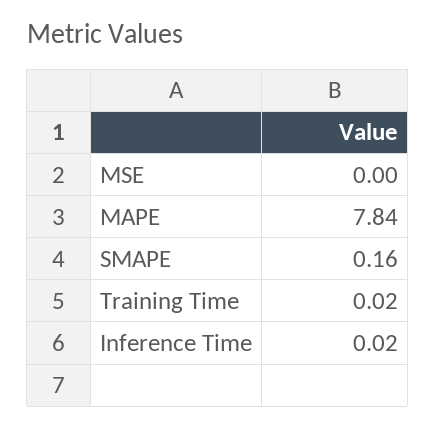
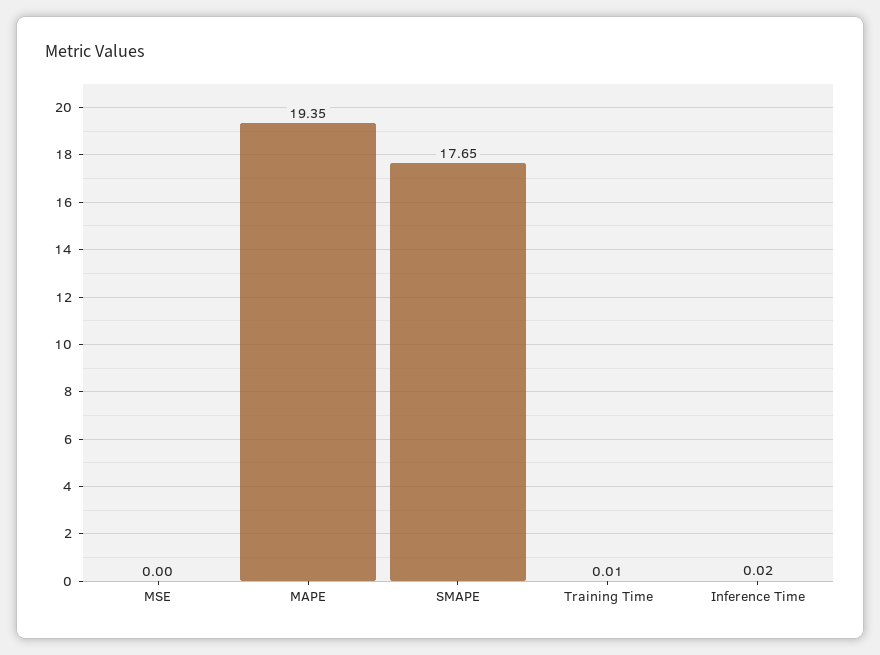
MAPE: 7.84 -> 19.35
SMAPE: 0.16 -> 17.65
Training Time: 0.02 -> 0.01

